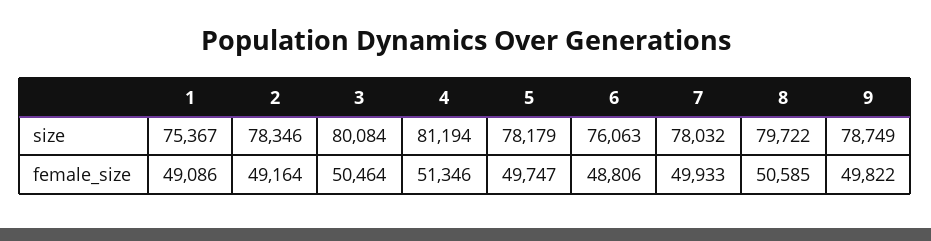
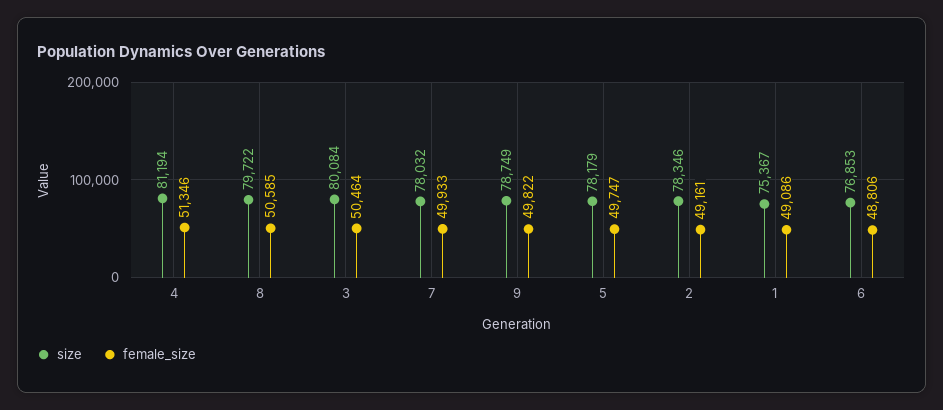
size, 6: 76063 -> 76853
female_size, 2: 49164 -> 49161

